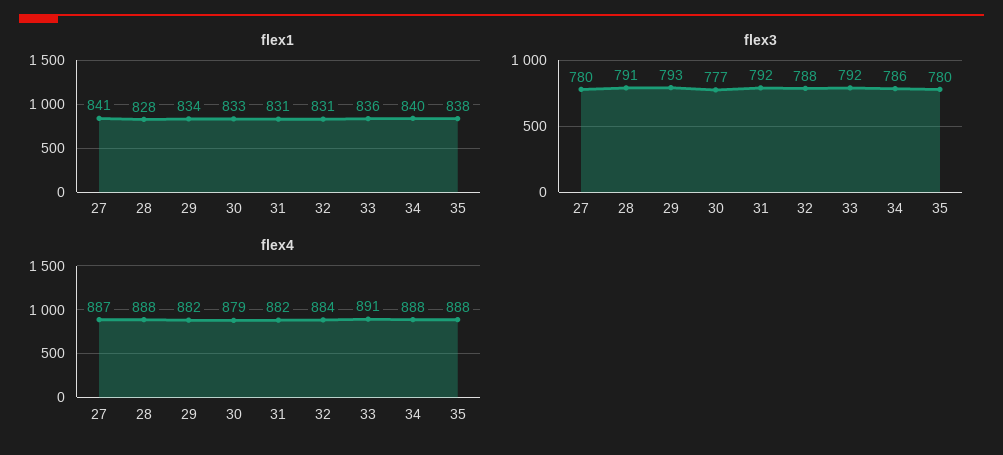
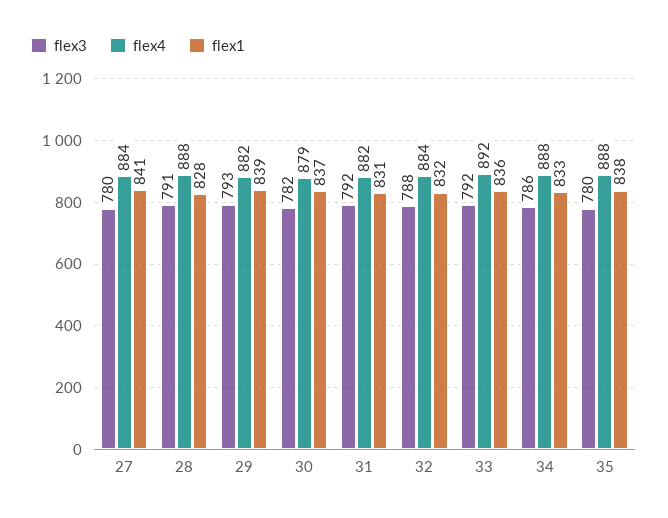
flex1, 29: 834 -> 839
flex1, 30: 833 -> 837
flex1, 32: 831 -> 832
flex1, 34: 840 -> 833
flex3, 30: 777 -> 782
flex4, 27: 887 -> 884
flex4, 33: 891 -> 892

